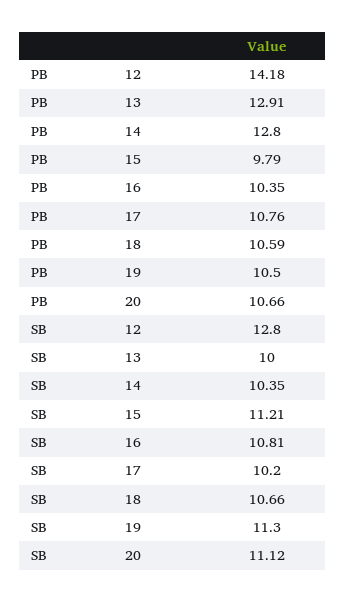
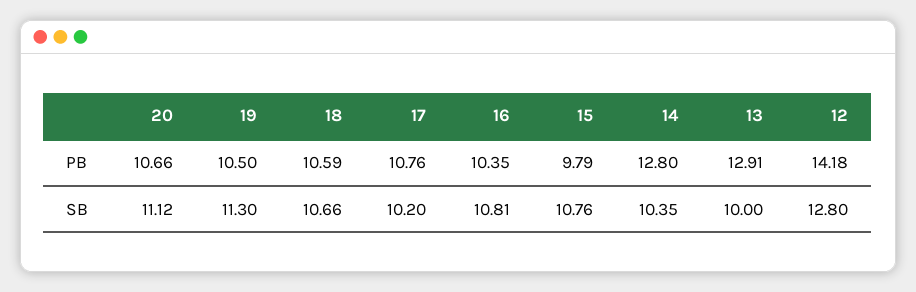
SB, 15: 11.21 -> 10.76

